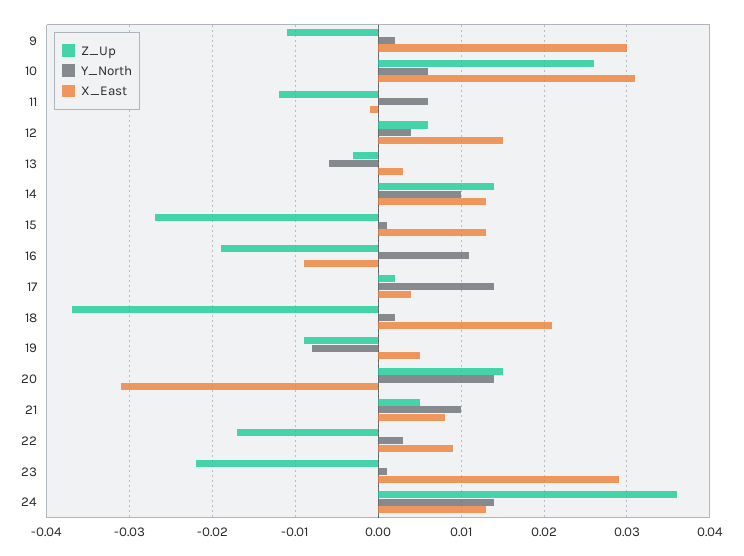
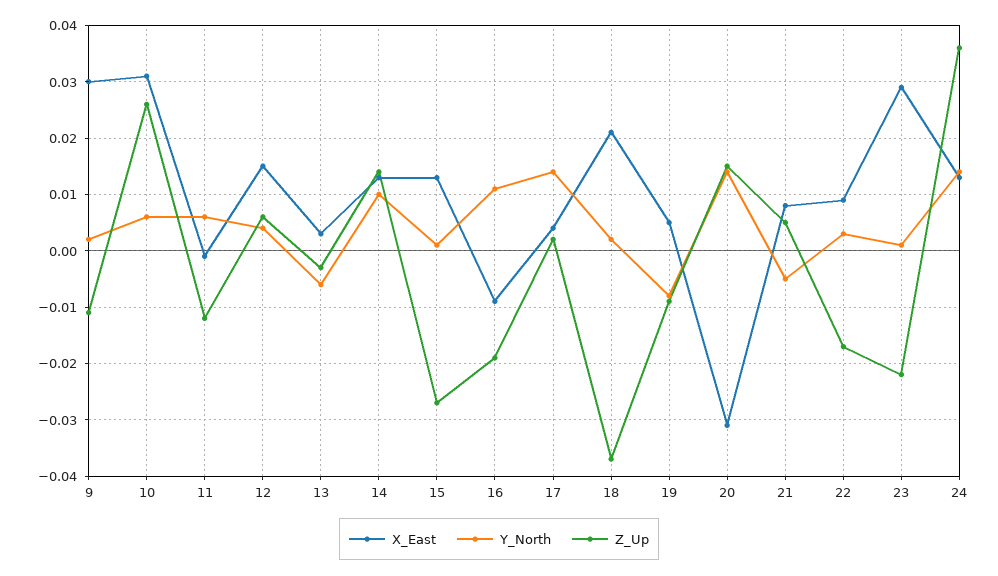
Y_North, 21: 0.01 -> -0.005

